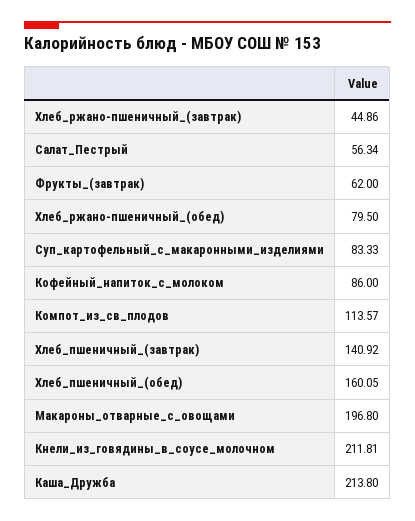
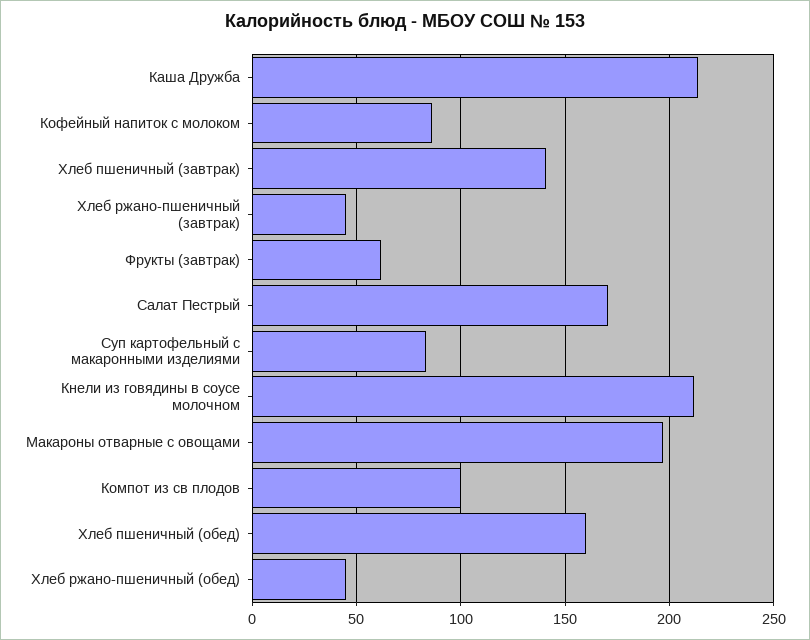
Салат_Пестрый: 56.34 -> 170
Хлеб_ржано-пшеничный_(обед): 79.5 -> 45
Компот_из_св_плодов: 113.57 -> 100

